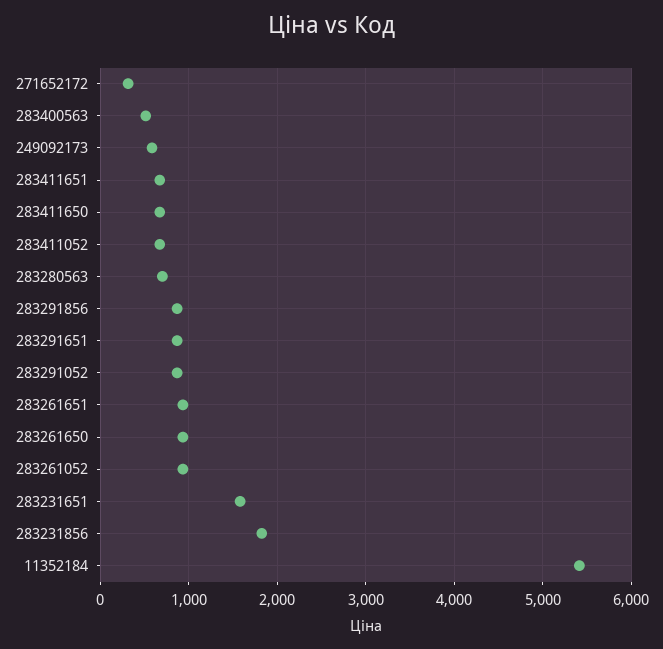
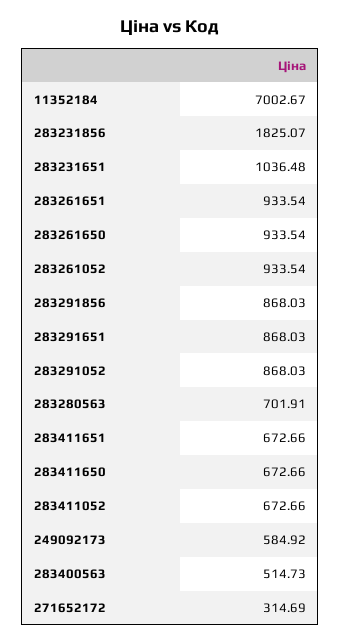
283231651: 1600 -> 1036.48
11352184: 5400 -> 7002.67

